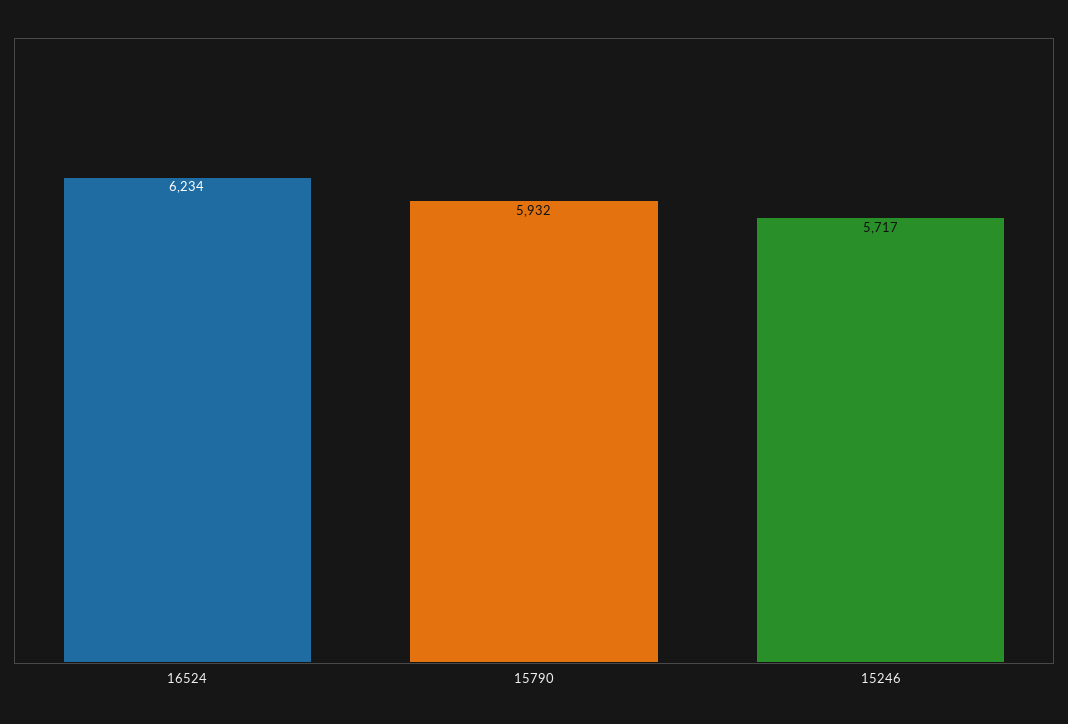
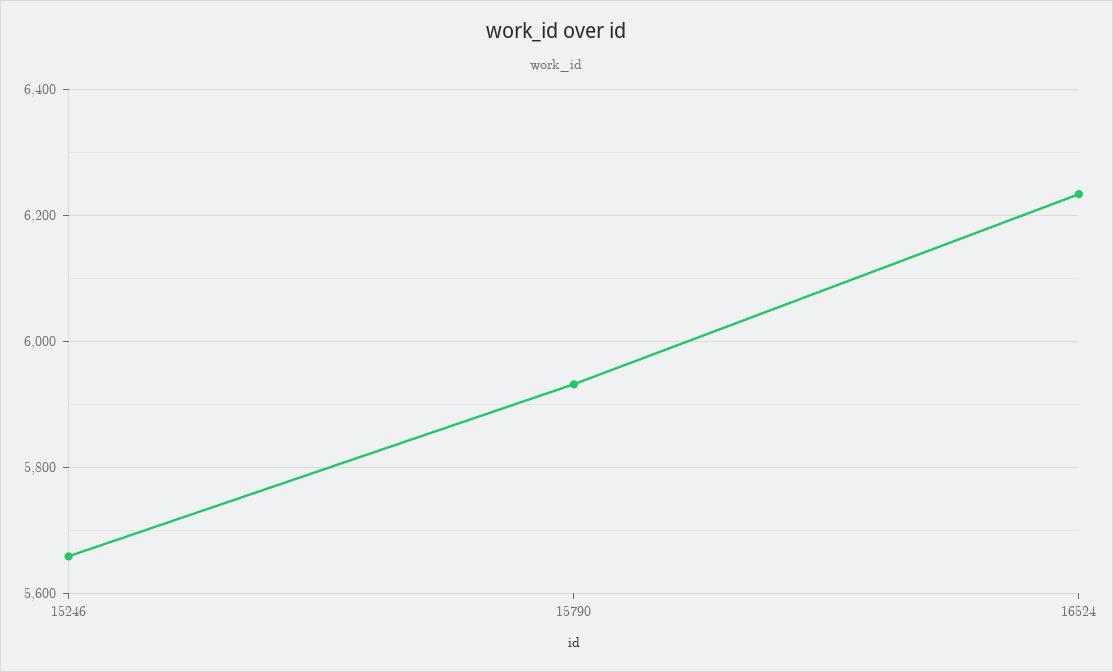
15246: 5717 -> 5660

